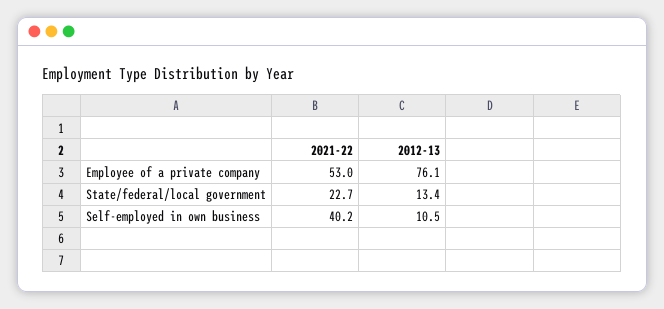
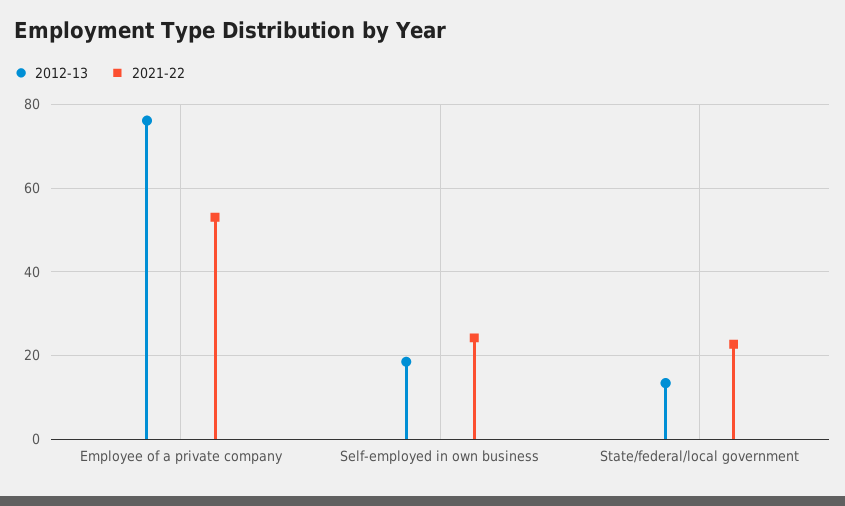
2021-22, Self-employed in own business: 40.2 -> 24
2012-13, Self-employed in own business: 10.5 -> 18

